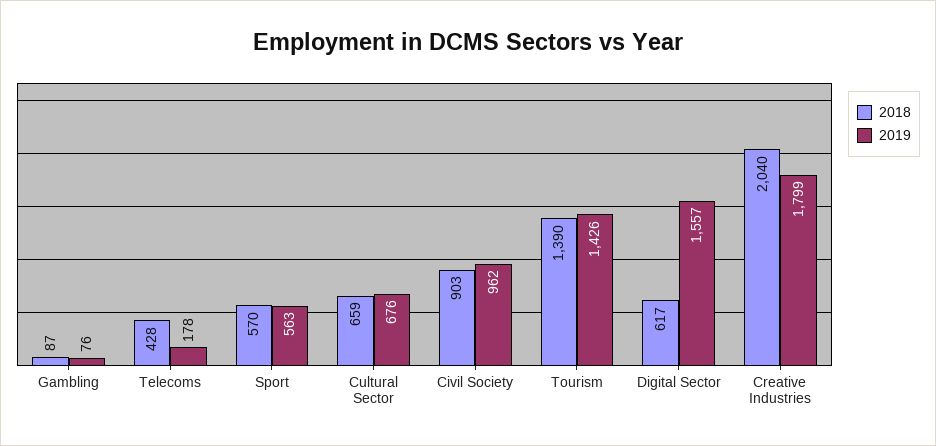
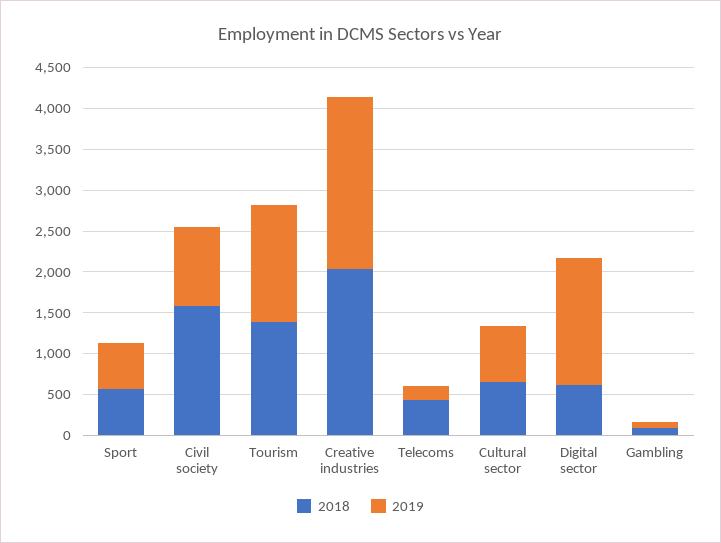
2018, Civil Society: 903 -> 1600
2019, Creative Industries: 1799 -> 2100

